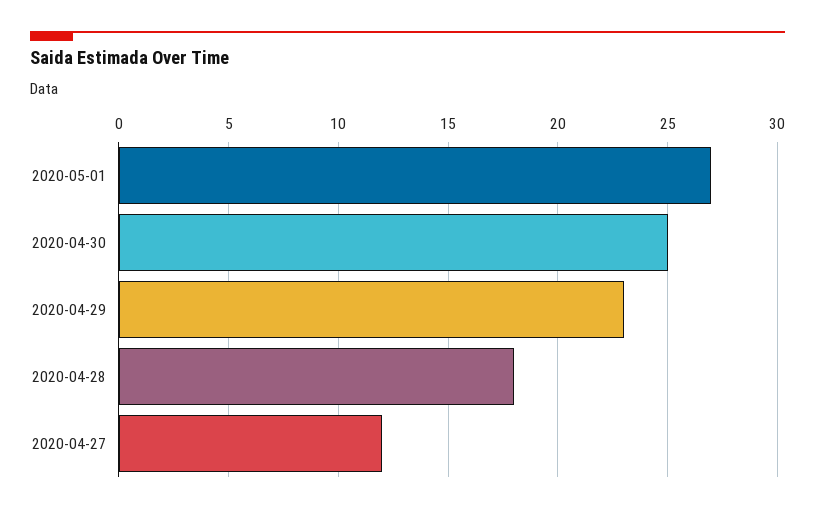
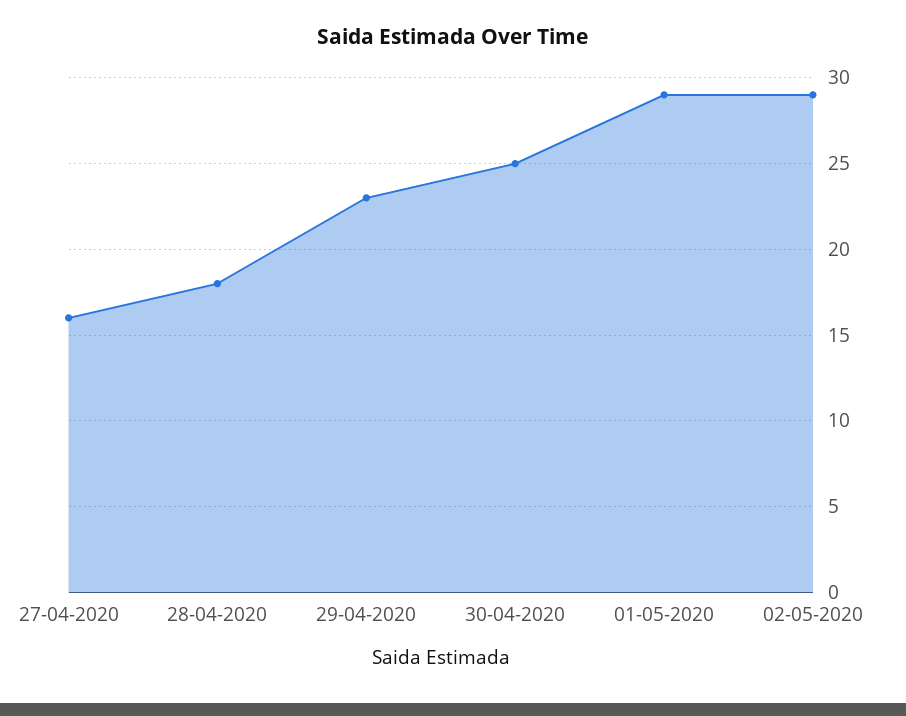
2020-05-01: 27 -> 29
2020-04-27: 12 -> 16
02-05-2020: none -> 29

